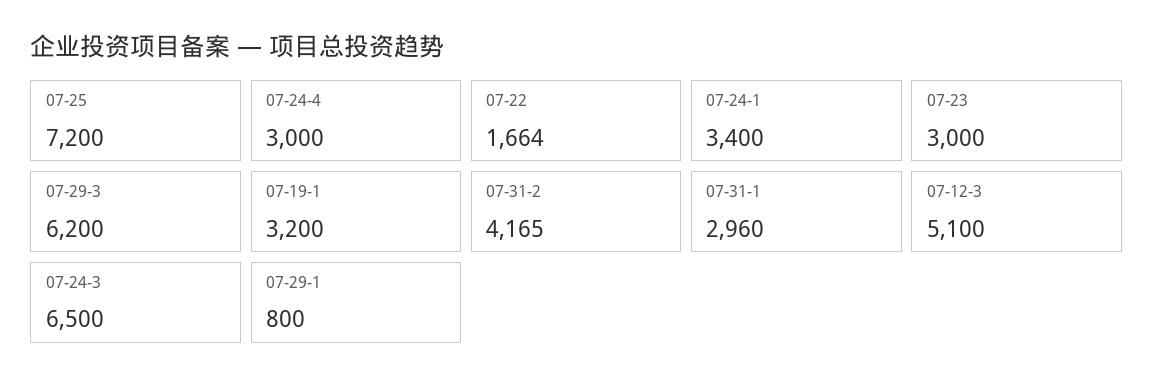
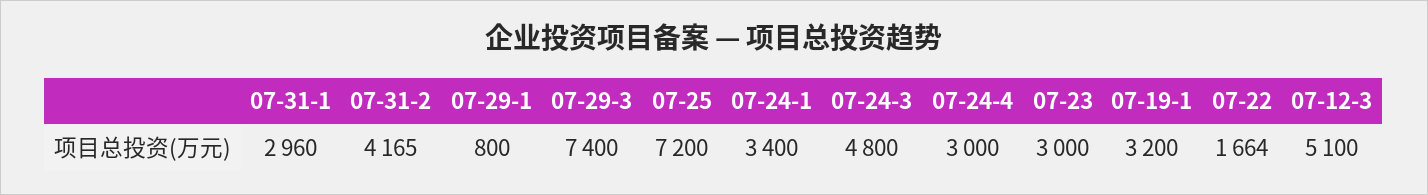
07-29-3: 6200 -> 7400
07-24-3: 6500 -> 4800

